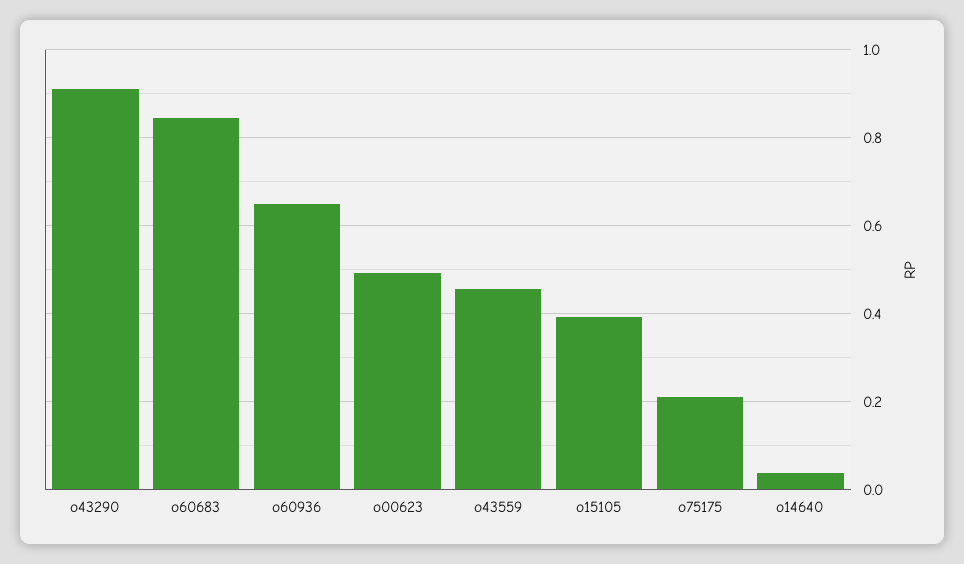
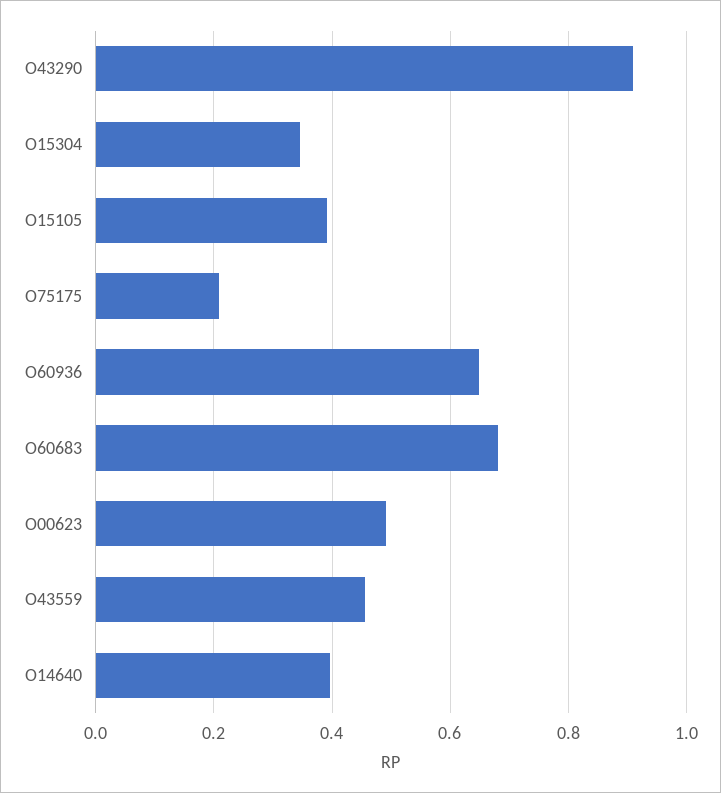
o60683: 0.84 -> 0.68
o14640: 0.04 -> 0.4
O15304: none -> 0.34

